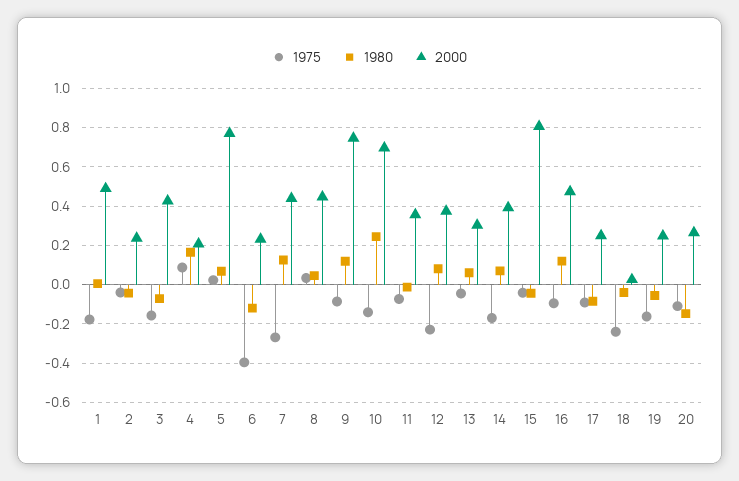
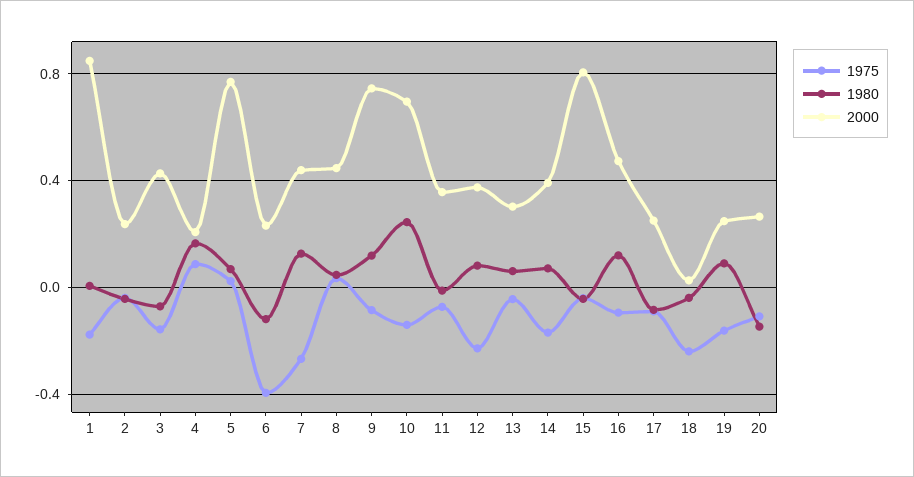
2000, 1: 0.5 -> 0.85
1980, 19: -0.05 -> 0.1

